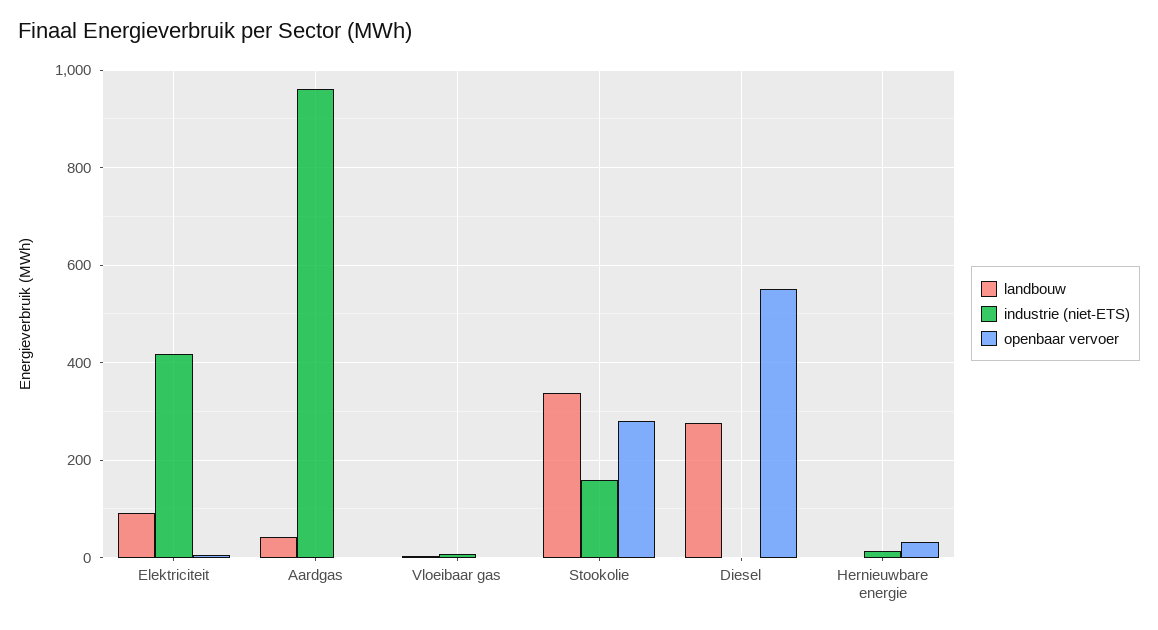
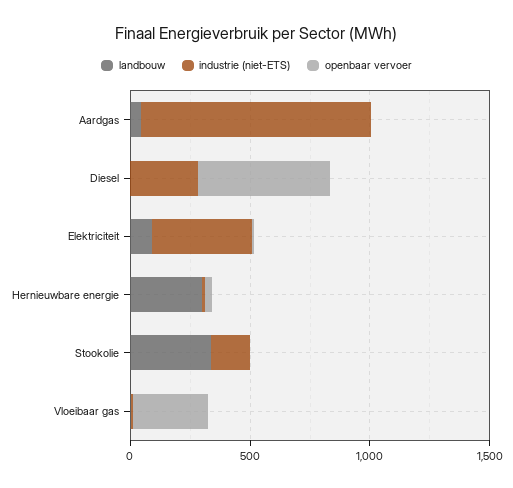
openbaar vervoer, Vloeibaar gas: 0 -> 300
openbaar vervoer, Stookolie: 280 -> 0
landbouw, Diesel: 280 -> 0
industrie (niet-ETS), Diesel: 0 -> 300
landbouw, Hernieuwbare energie: 0 -> 300

